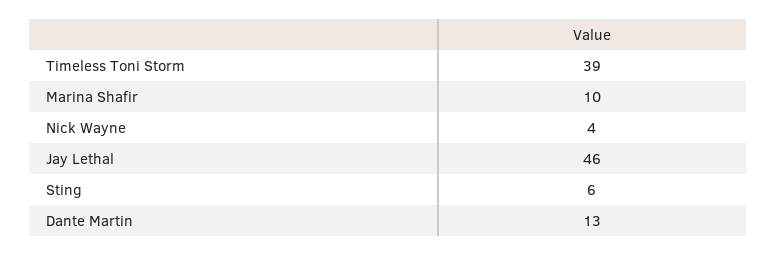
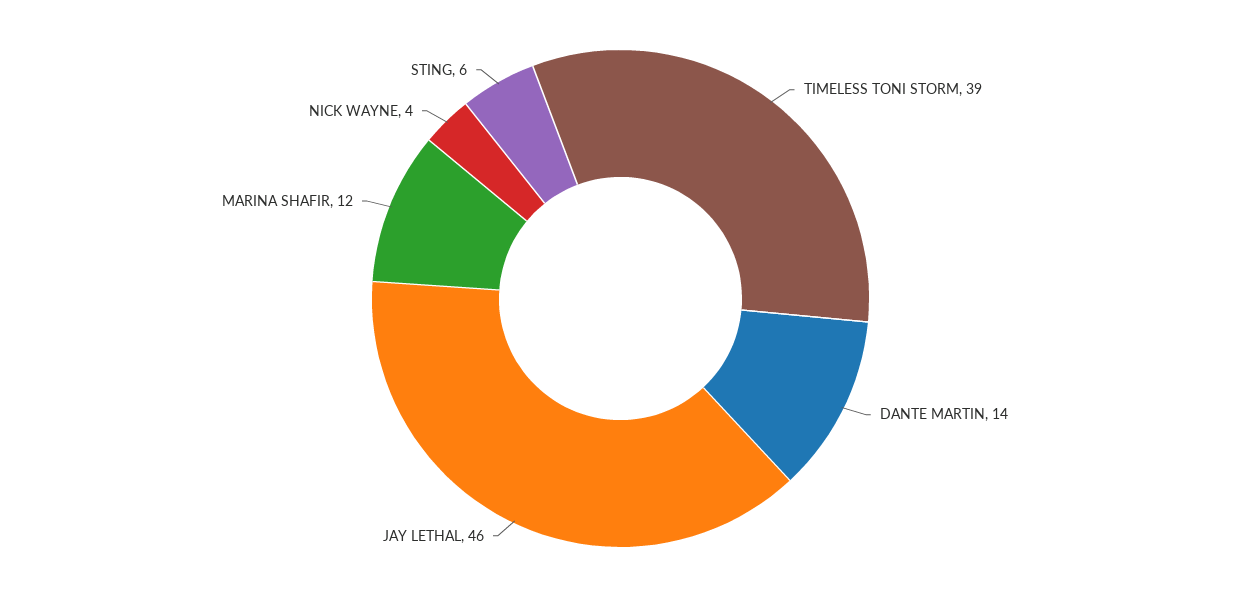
Marina Shafir: 10 -> 12
Dante Martin: 13 -> 14

